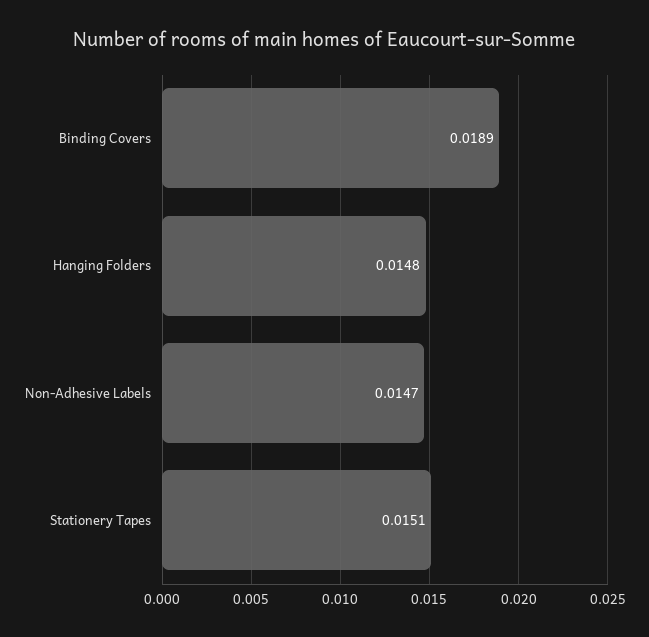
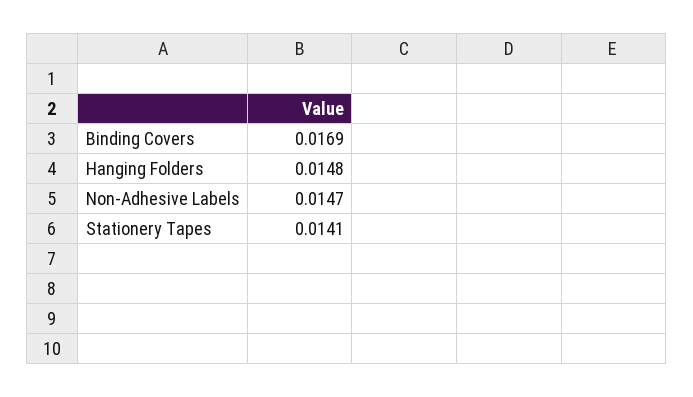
Binding Covers: 0.0189 -> 0.0169
Stationery Tapes: 0.0151 -> 0.0141

